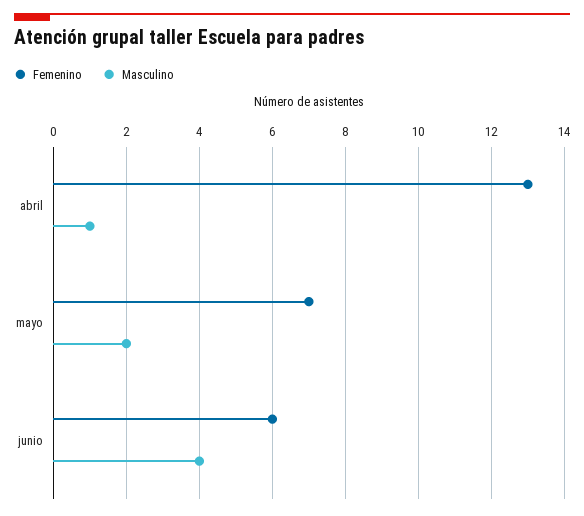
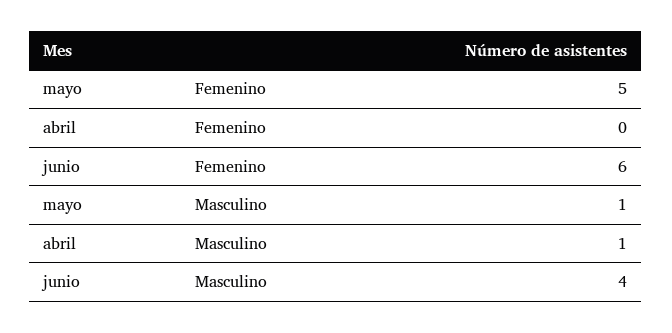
Femenino, abril: 13 -> 0
Femenino, mayo: 7 -> 5
Masculino, mayo: 2 -> 1

